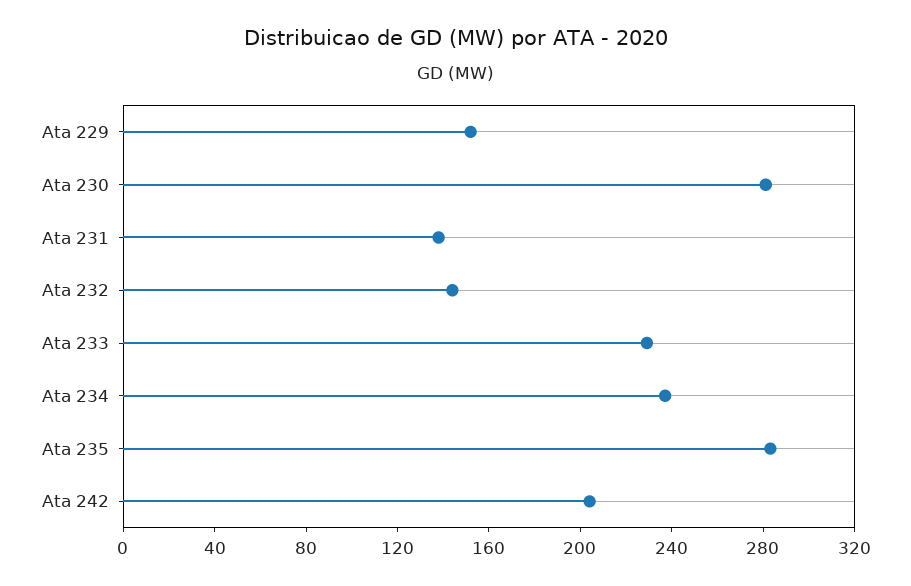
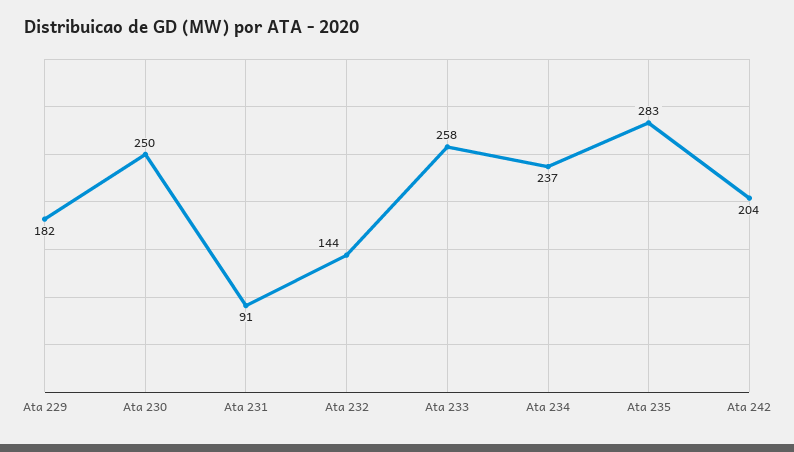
Ata 229: 150 -> 182
Ata 230: 280 -> 250
Ata 231: 140 -> 91
Ata 233: 230 -> 258

